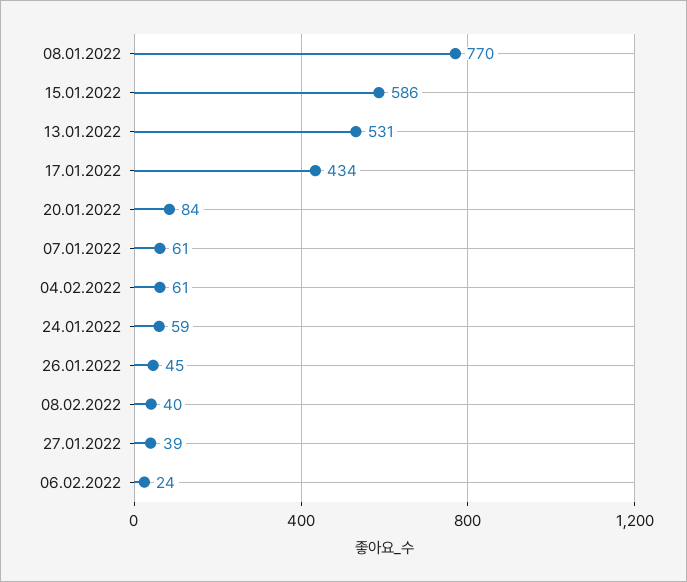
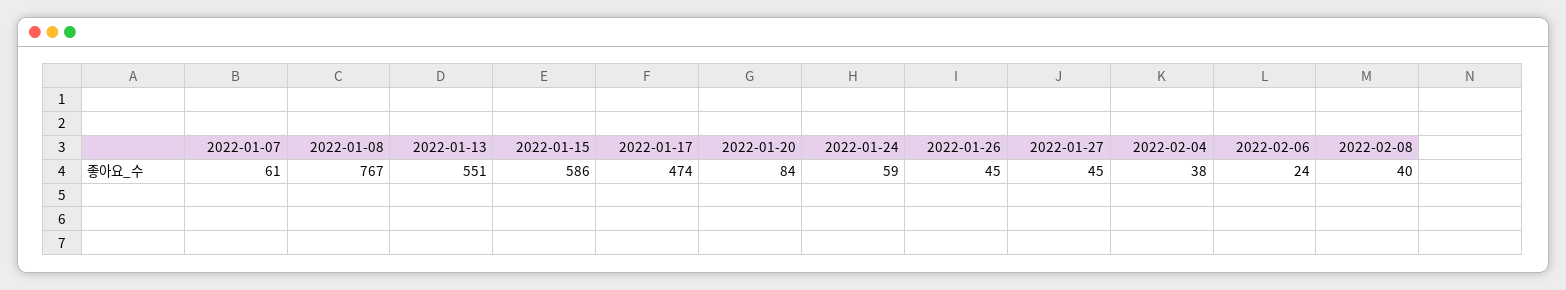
08.01.2022: 770 -> 767
13.01.2022: 531 -> 551
17.01.2022: 434 -> 474
04.02.2022: 61 -> 38
27.01.2022: 39 -> 45

